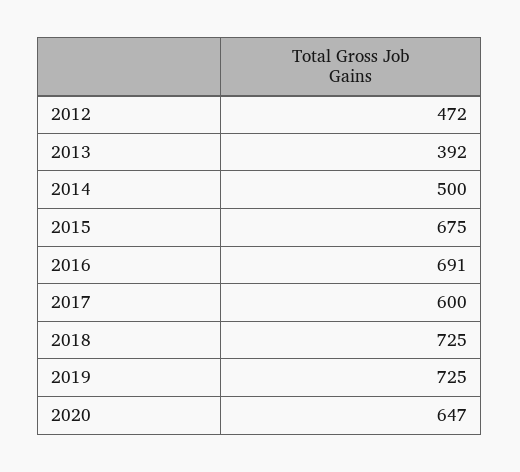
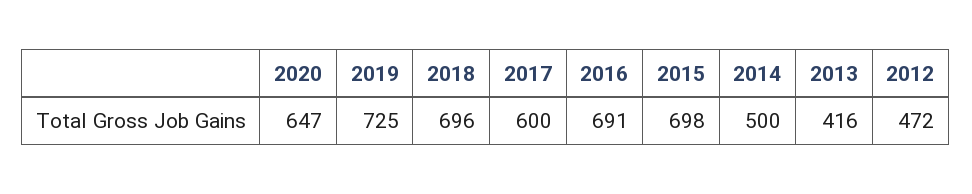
2013: 392 -> 416
2015: 675 -> 698
2018: 725 -> 696

